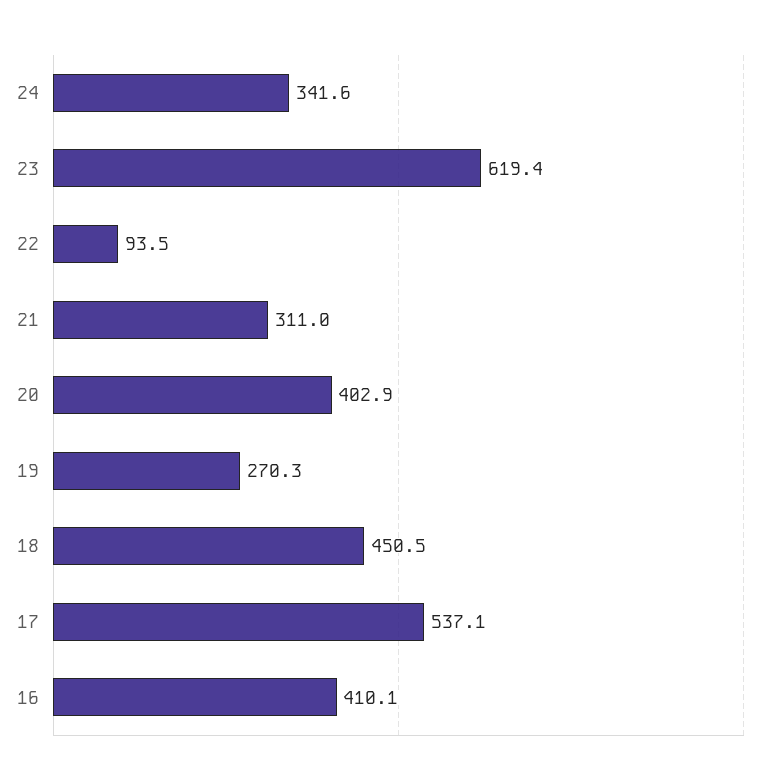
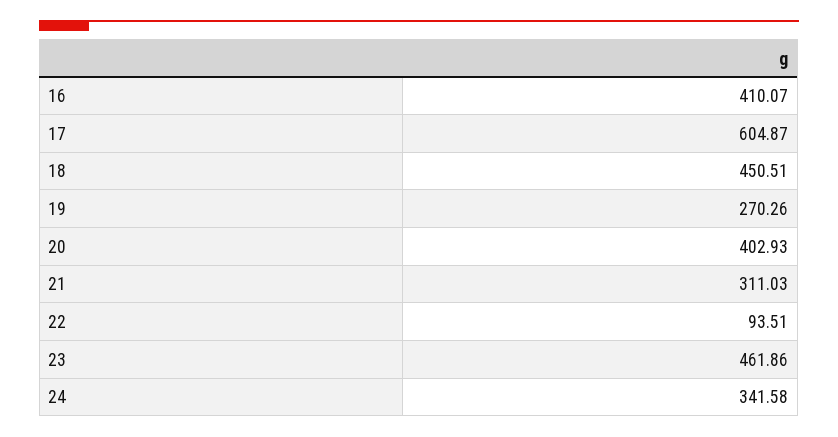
23: 619.4 -> 461.86
17: 537.1 -> 604.87

